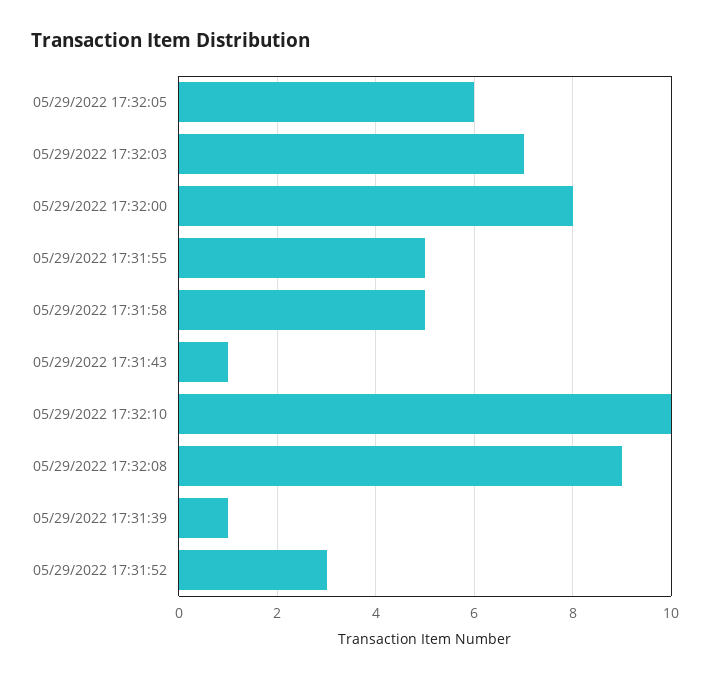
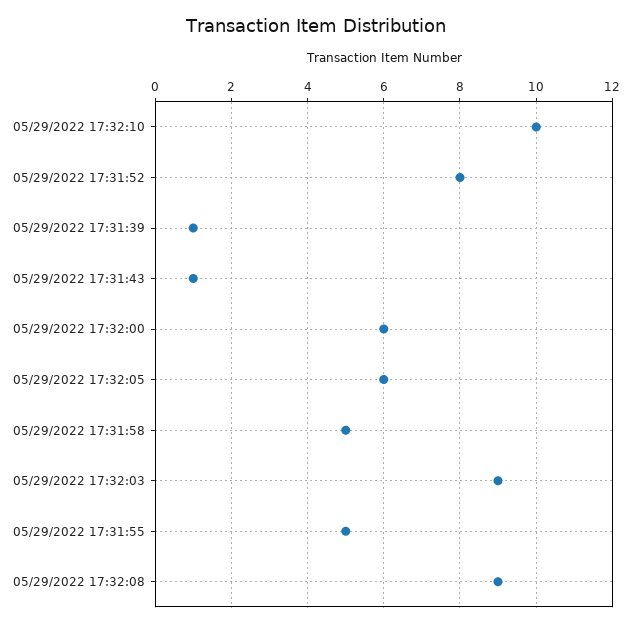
05/29/2022 17:32:03: 7 -> 9
05/29/2022 17:32:00: 8 -> 6
05/29/2022 17:31:52: 3 -> 8

